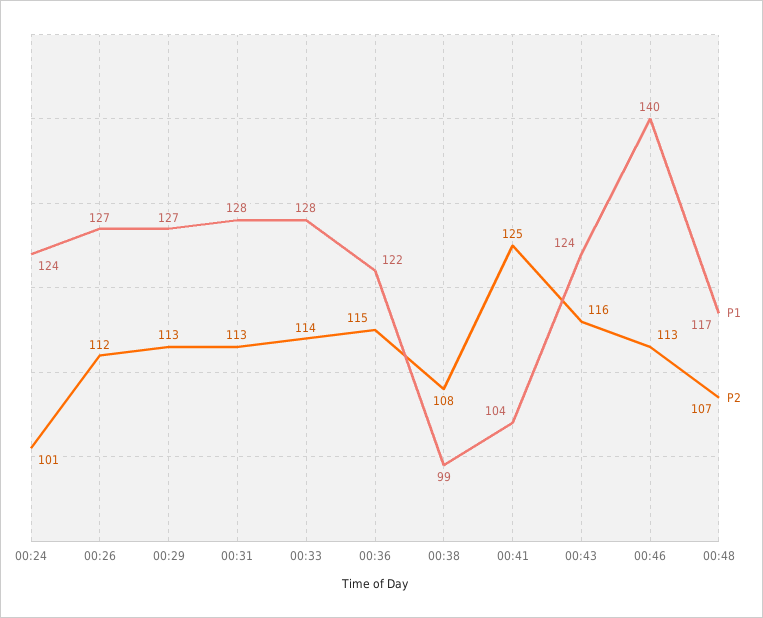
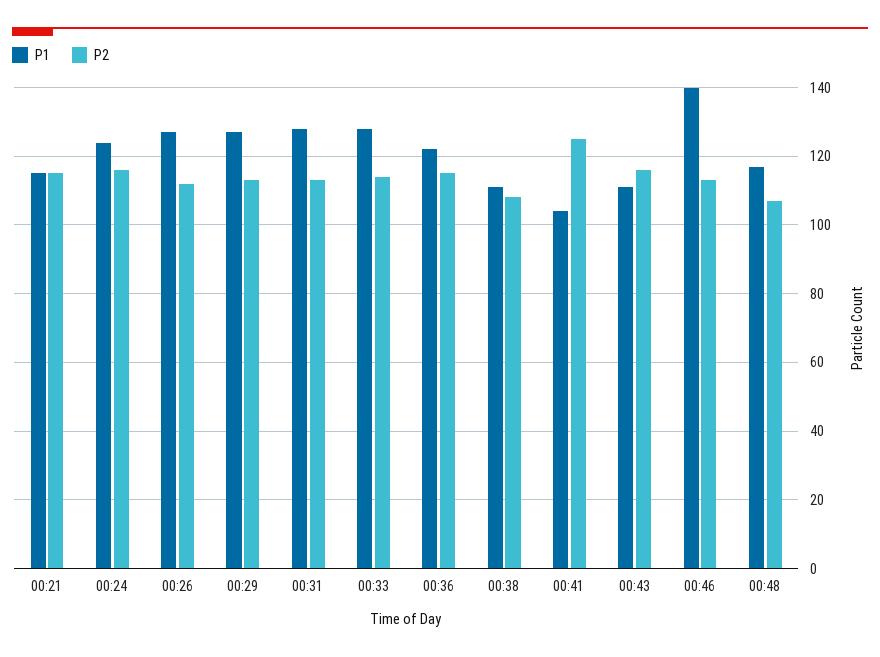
P2, 00:24: 101 -> 115
P1, 00:38: 99 -> 110
P1, 00:43: 124 -> 110
P1, 00:21: none -> 115
P2, 00:21: none -> 115

